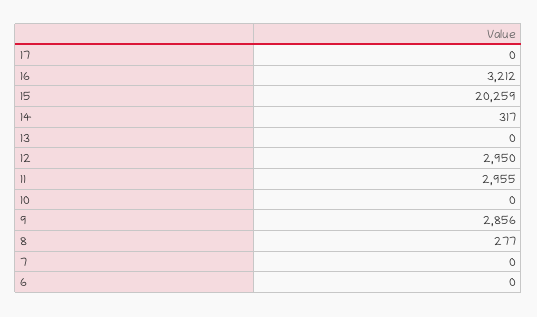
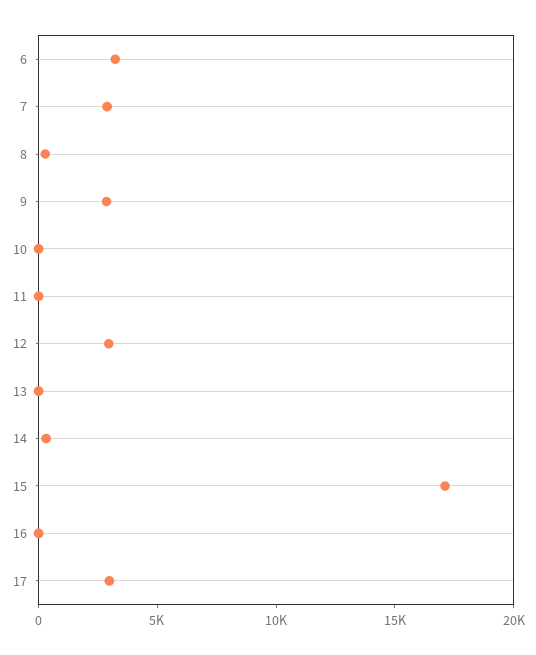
17: 0 -> 3000
16: 3212 -> 0
15: 20259 -> 17000
11: 2955 -> 0
7: 0 -> 3000
6: 0 -> 3000

